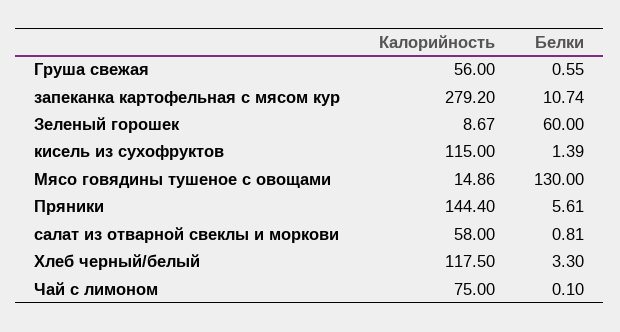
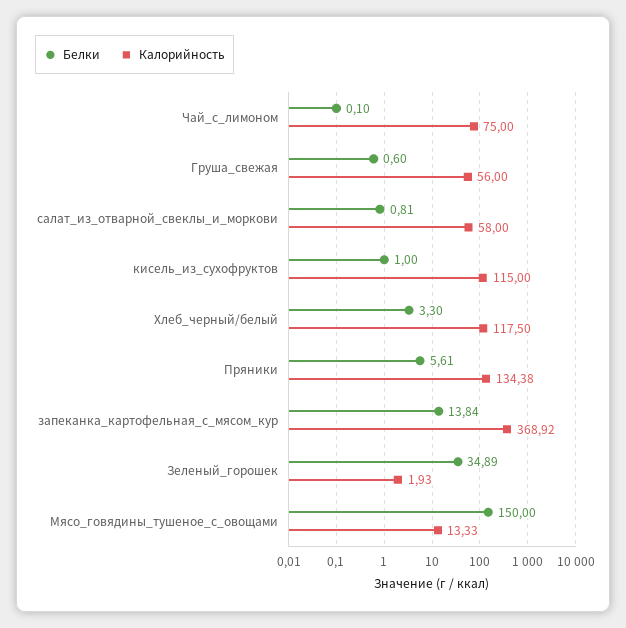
Белки, Груша свежая: 0.55 -> 0.6
Калорийность, запеканка картофельная с мясом кур: 279.2 -> 368.92
Белки, запеканка картофельная с мясом кур: 10.74 -> 13.84
Калорийность, Зеленый горошек: 8.67 -> 1.93
Белки, Зеленый горошек: 60 -> 34.89
Белки, кисель из сухофруктов: 1.39 -> 1
Калорийность, Мясо говядины тушеное с овощами: 14.86 -> 13.33
Белки, Мясо говядины тушеное с овощами: 130 -> 150
Калорийность, Пряники: 144.4 -> 134.38

